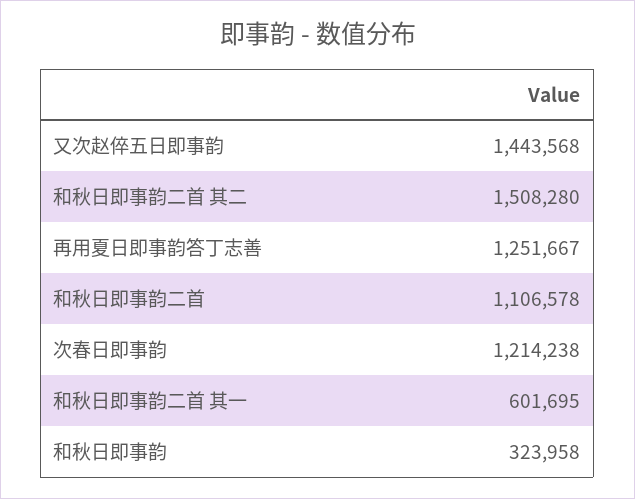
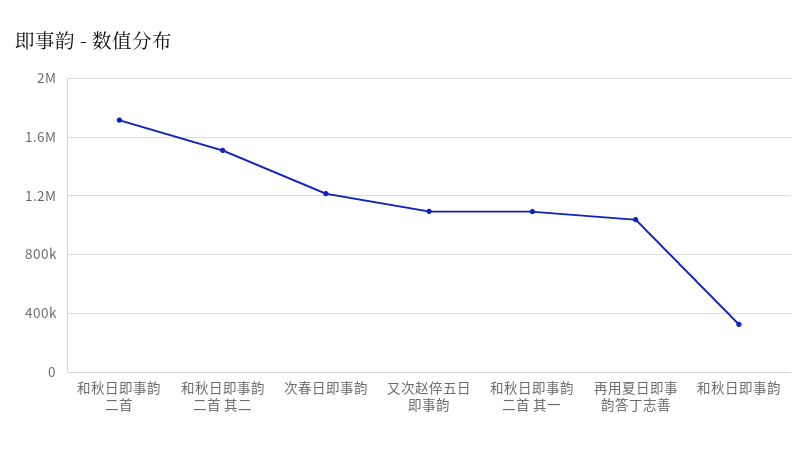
又次赵倅五日即事韵: 1443568 -> 1100000
再用夏日即事韵答丁志善: 1251667 -> 1050000
和秋日即事韵二首: 1106578 -> 1700000
和秋日即事韵二首 其一: 601695 -> 1100000

